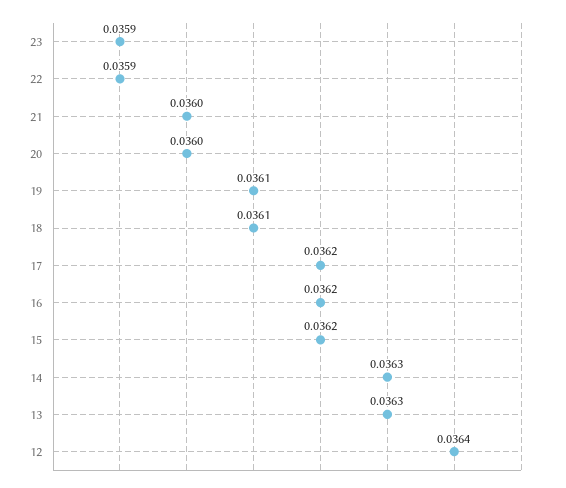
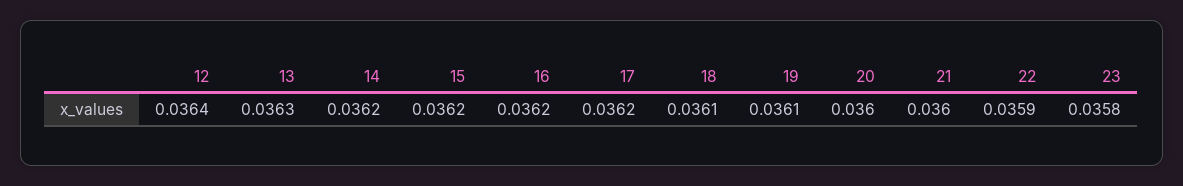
23: 0.0359 -> 0.0358
14: 0.0363 -> 0.0362

